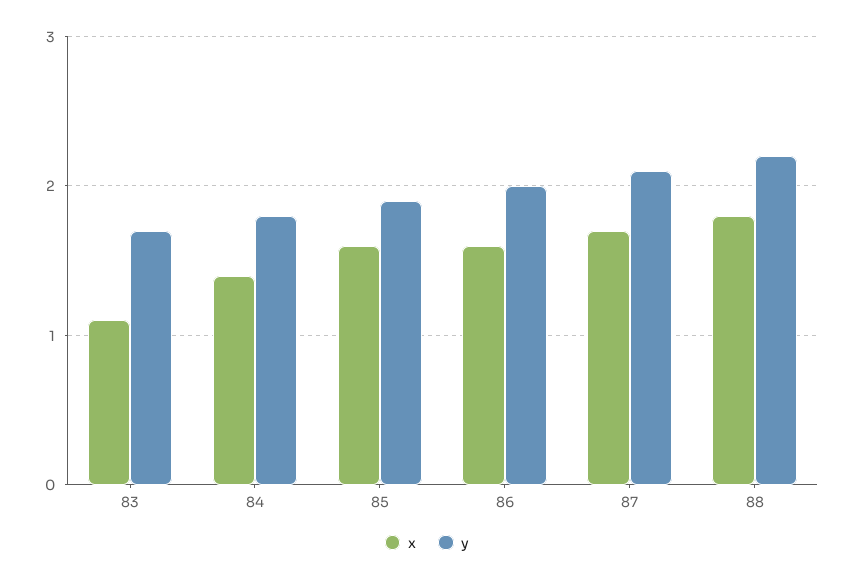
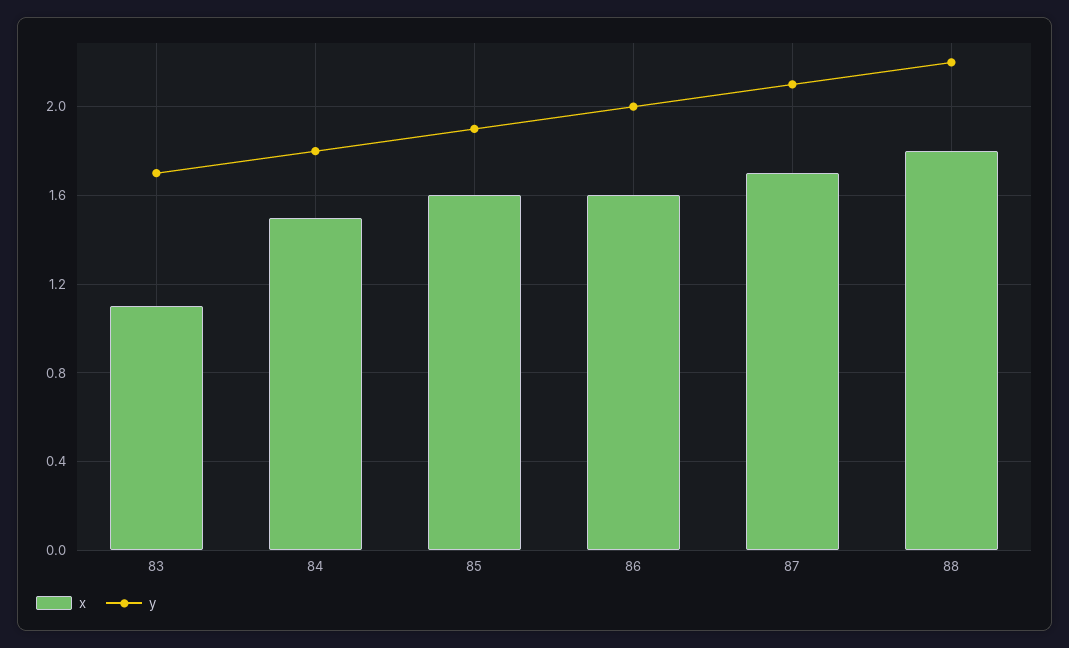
x, 84: 1.4 -> 1.5

